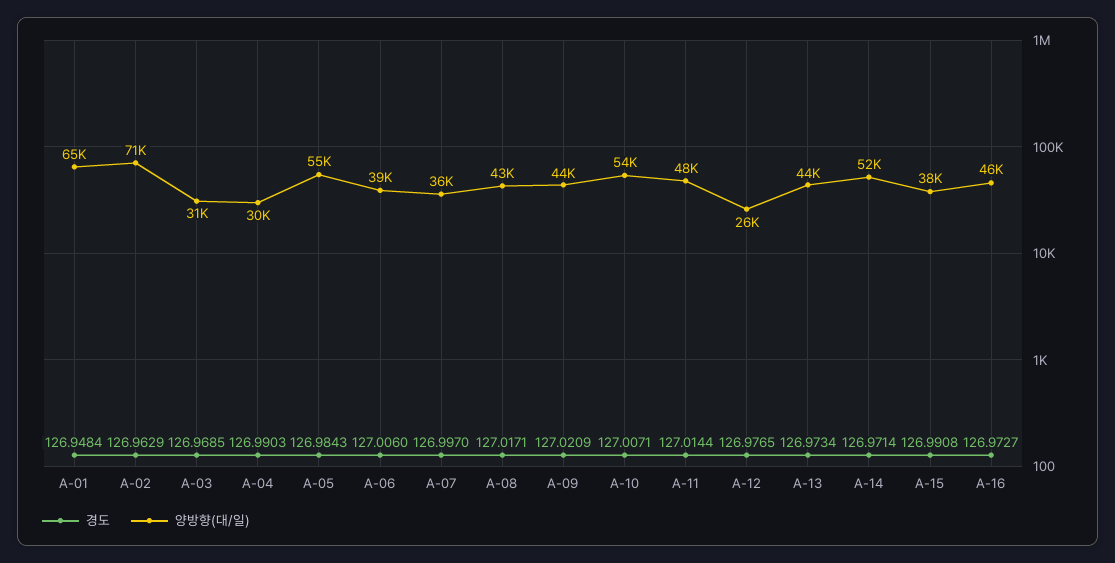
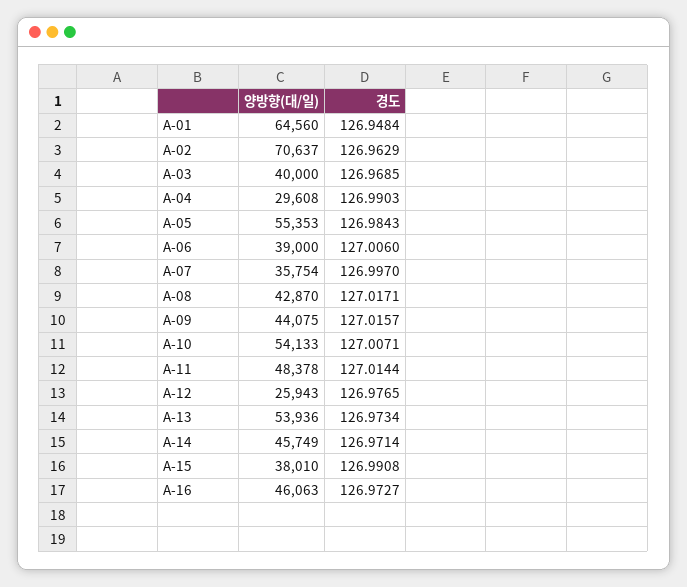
양방향(대/일), A-03: 31000 -> 40000
경도, A-09: 127.0209 -> 127.0157
양방향(대/일), A-13: 44000 -> 53936
양방향(대/일), A-14: 52000 -> 45749

